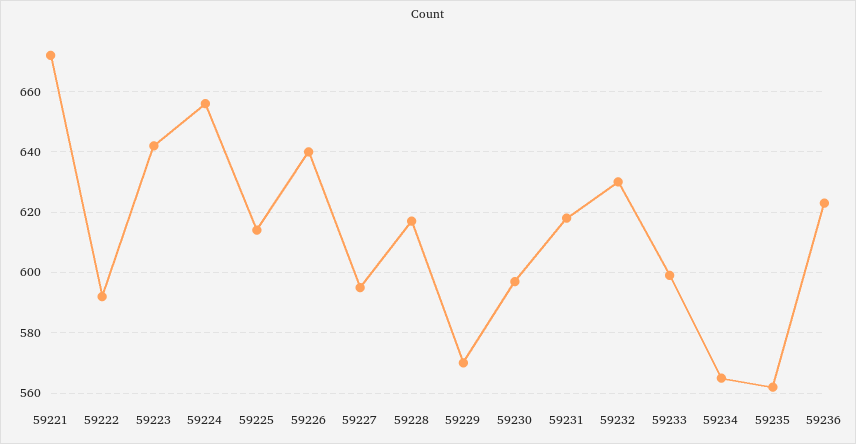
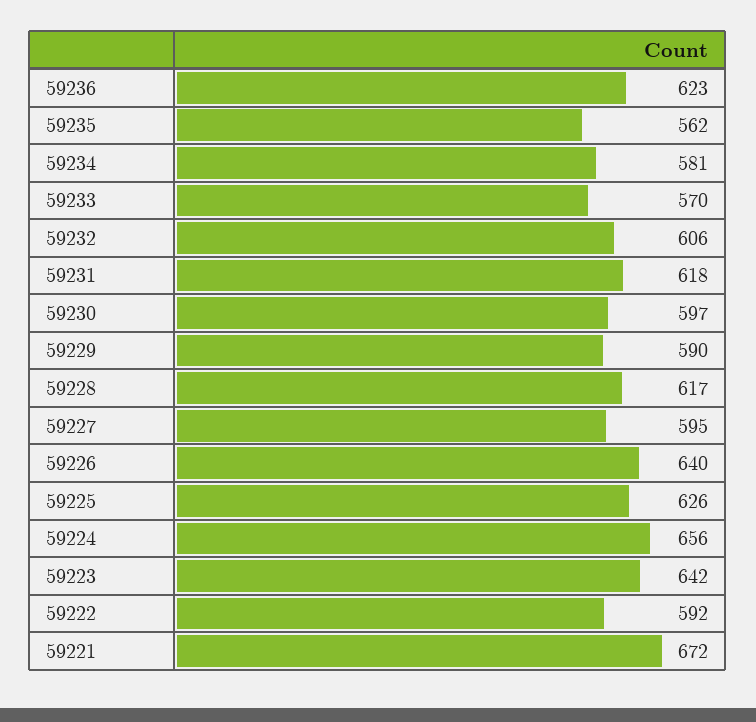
59225: 615 -> 626
59229: 570 -> 590
59232: 630 -> 606
59233: 600 -> 570
59234: 565 -> 581

